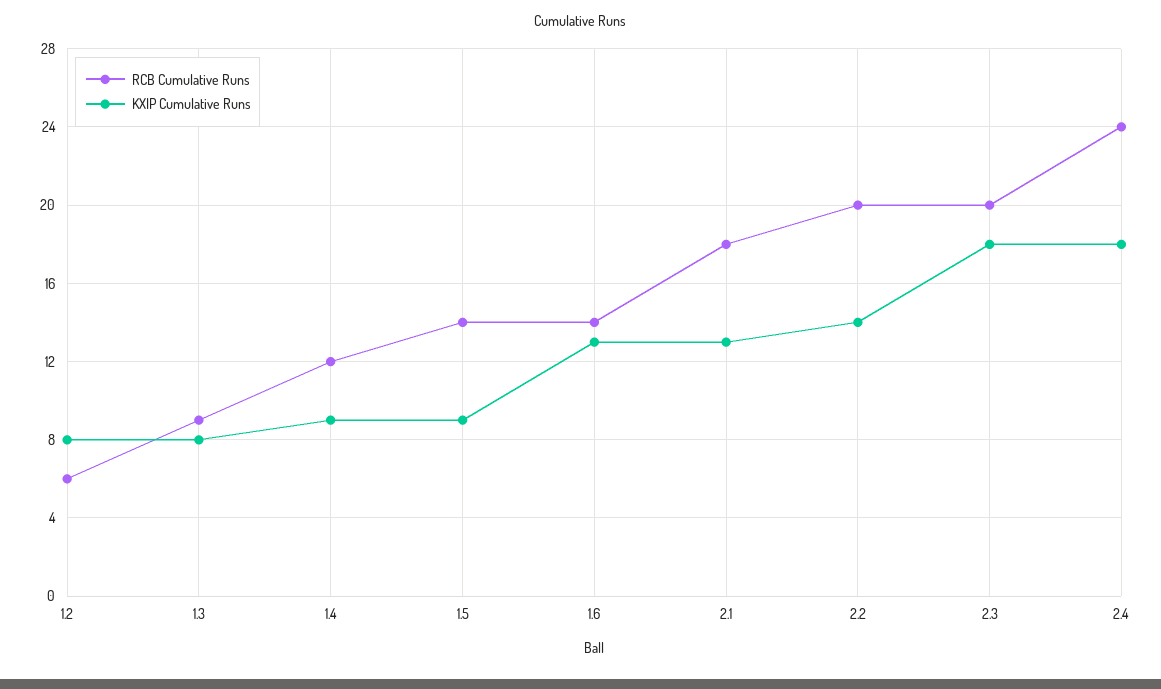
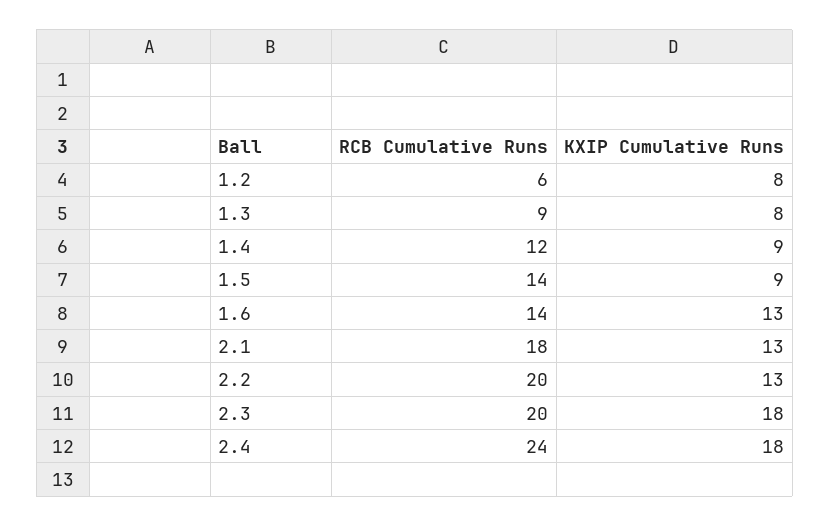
KXIP Cumulative Runs, 2.2: 14 -> 13

